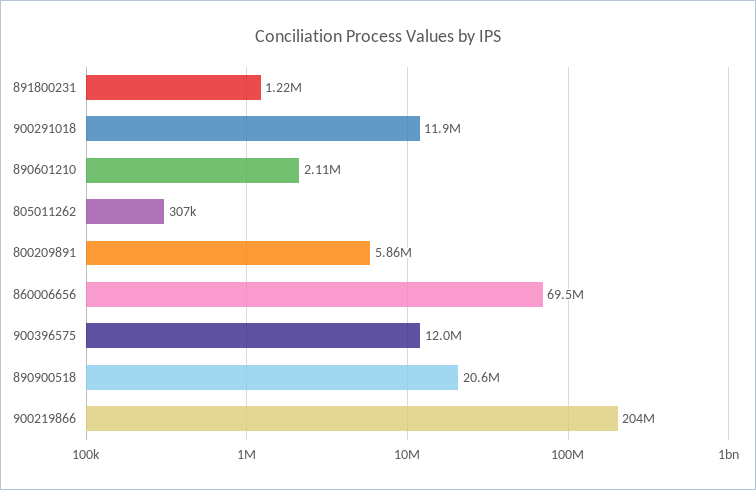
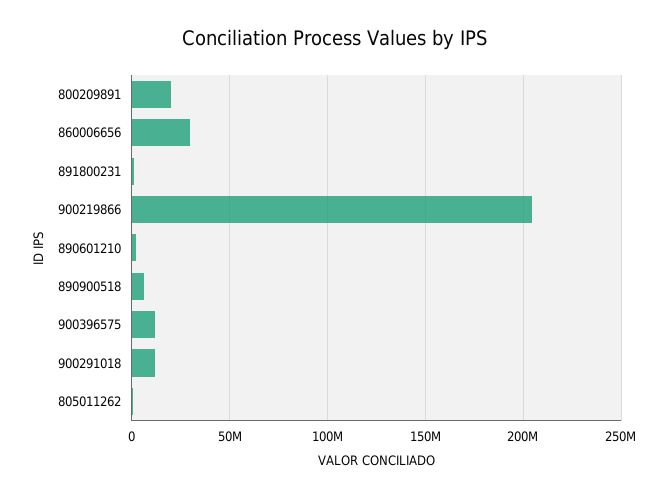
800209891: 5860000 -> 20000000
860006656: 69500000 -> 30000000
890900518: 20600000 -> 5000000

